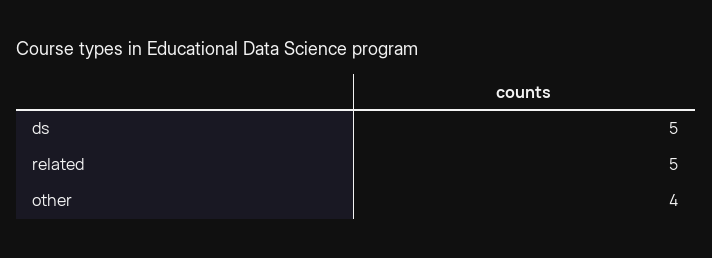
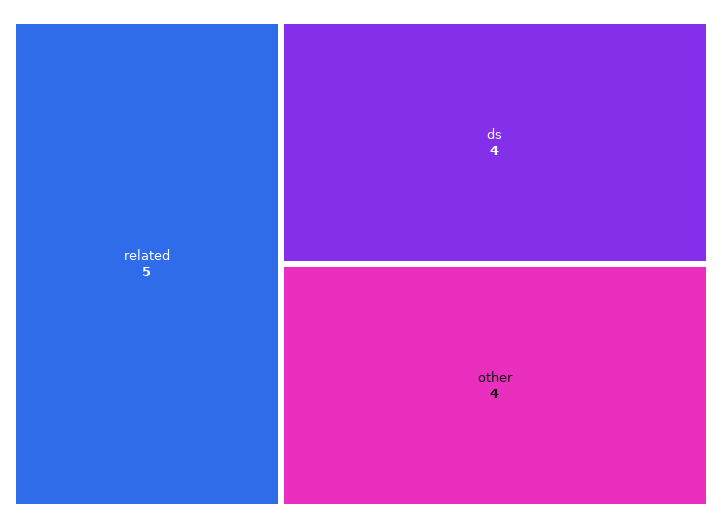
ds: 5 -> 4

